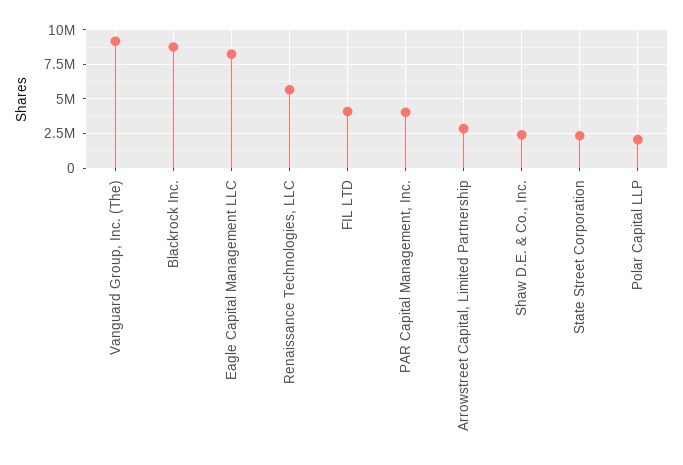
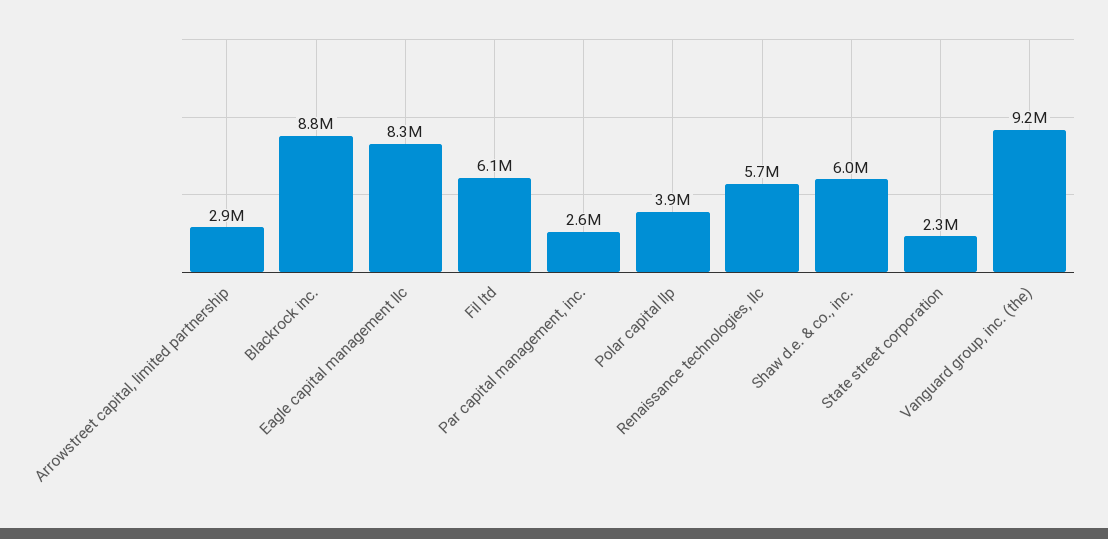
FIL LTD: 4000000 -> 6100000
PAR Capital Management, Inc.: 4000000 -> 2600000
Shaw D.E. & Co., Inc.: 2500000 -> 6000000
Polar Capital LLP: 2000000 -> 3900000

